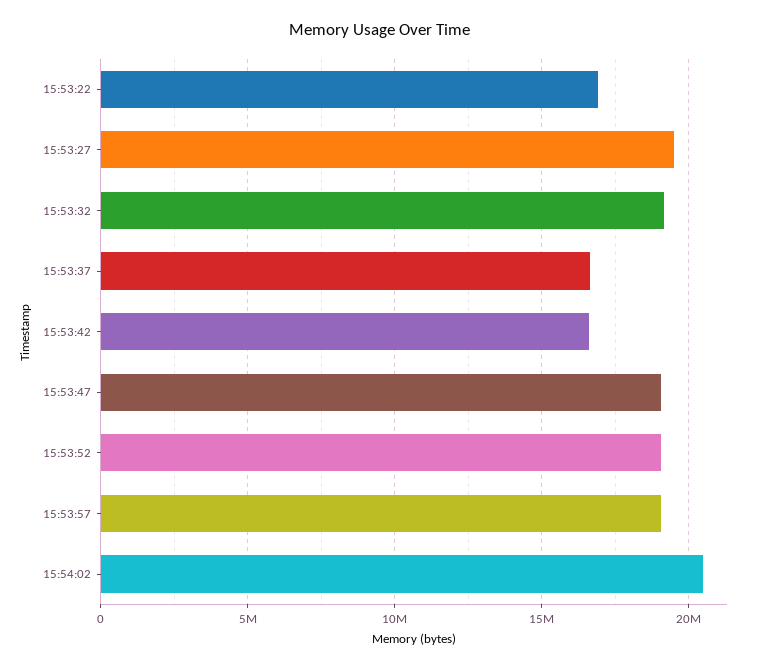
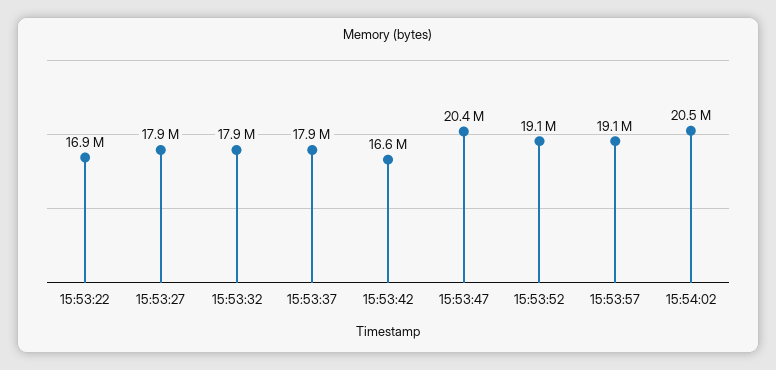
15:53:27: 19500000 -> 17900000
15:53:32: 19000000 -> 17900000
15:53:37: 16500000 -> 17900000
15:53:47: 19000000 -> 20400000

